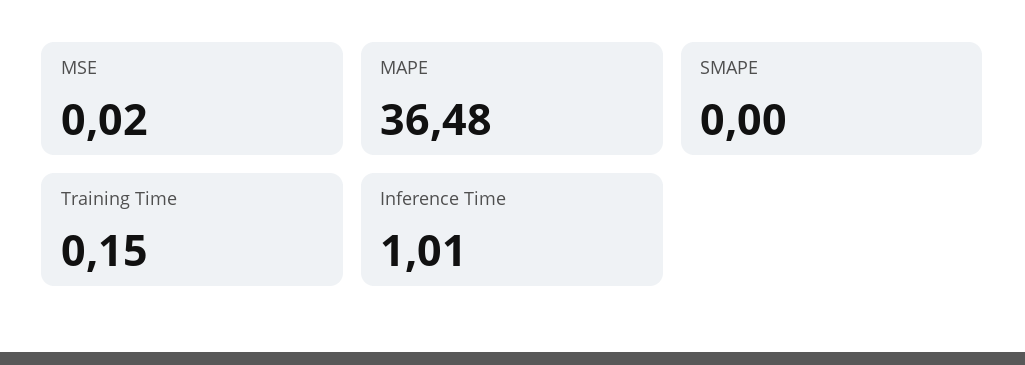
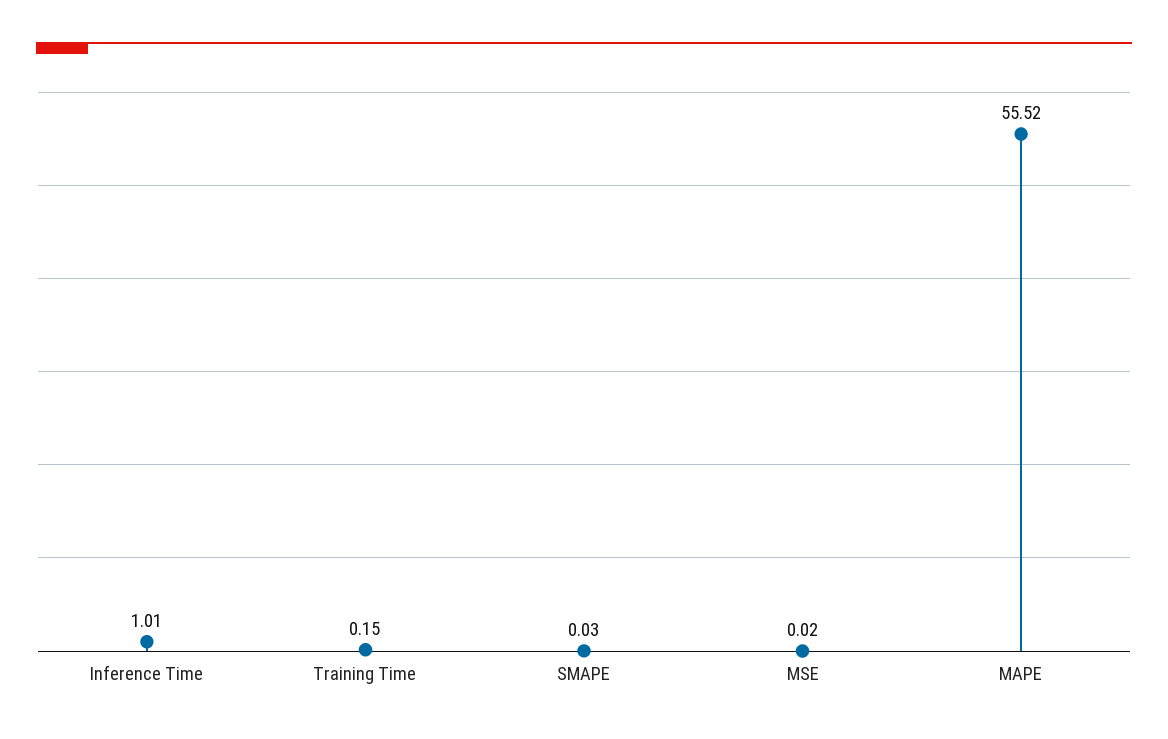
MAPE: 36.48 -> 55.52
SMAPE: 0 -> 0.03

